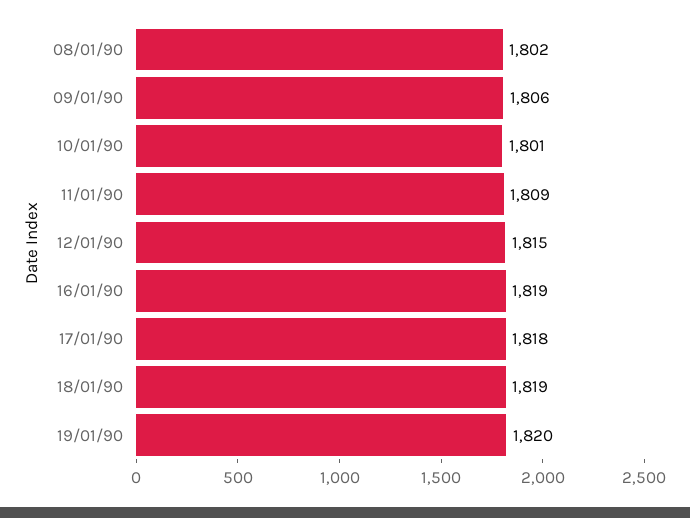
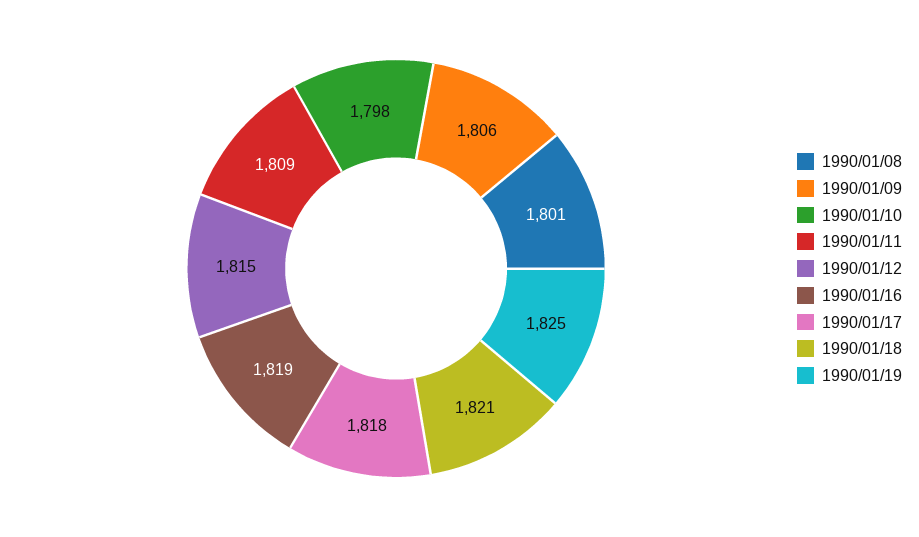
08/01/90: 1802 -> 1801
10/01/90: 1801 -> 1798
18/01/90: 1819 -> 1821
19/01/90: 1820 -> 1825

